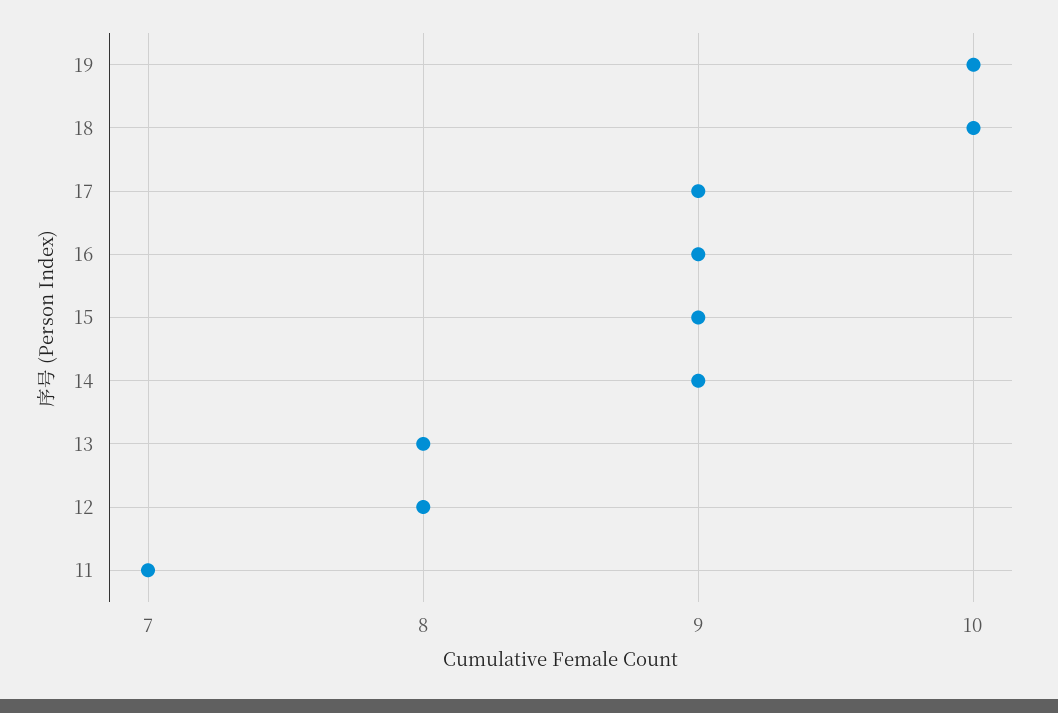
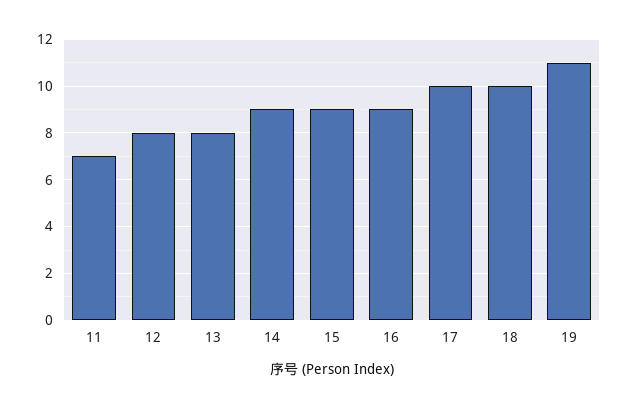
19: 10 -> 11
17: 9 -> 10

